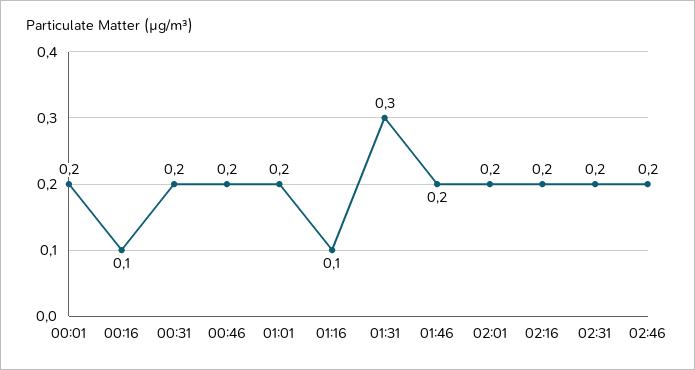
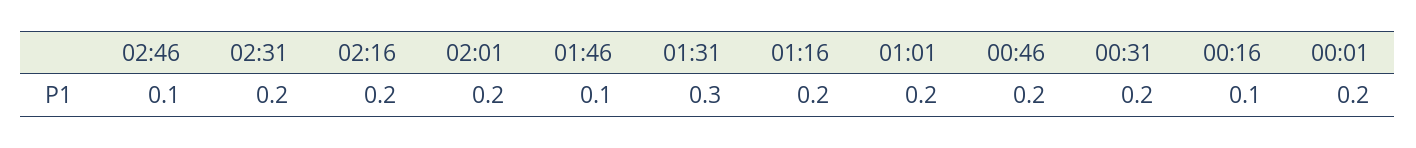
01:16: 0.1 -> 0.2
01:46: 0.2 -> 0.1
02:46: 0.2 -> 0.1

